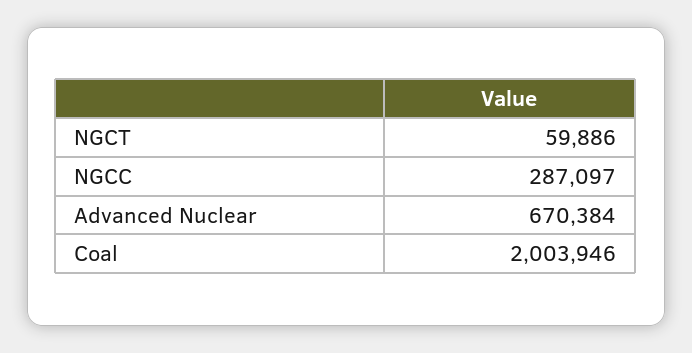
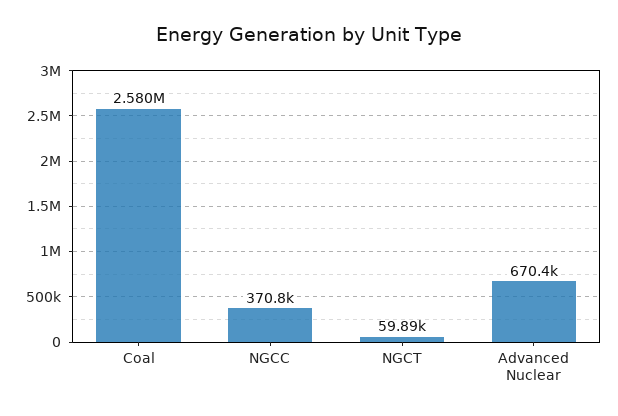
NGCC: 287097 -> 370800
Coal: 2003946 -> 2580000

